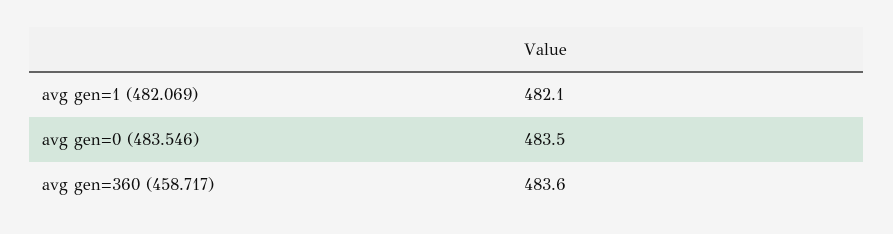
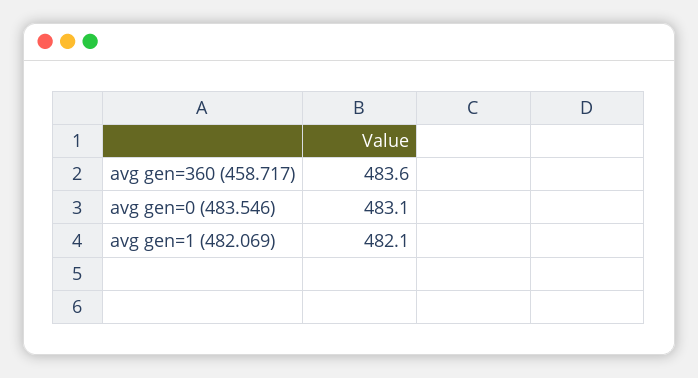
avg gen=0 (483.546): 483.5 -> 483.1

